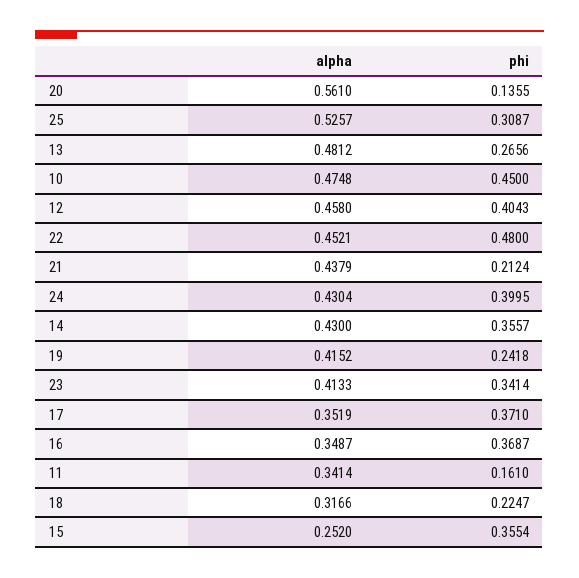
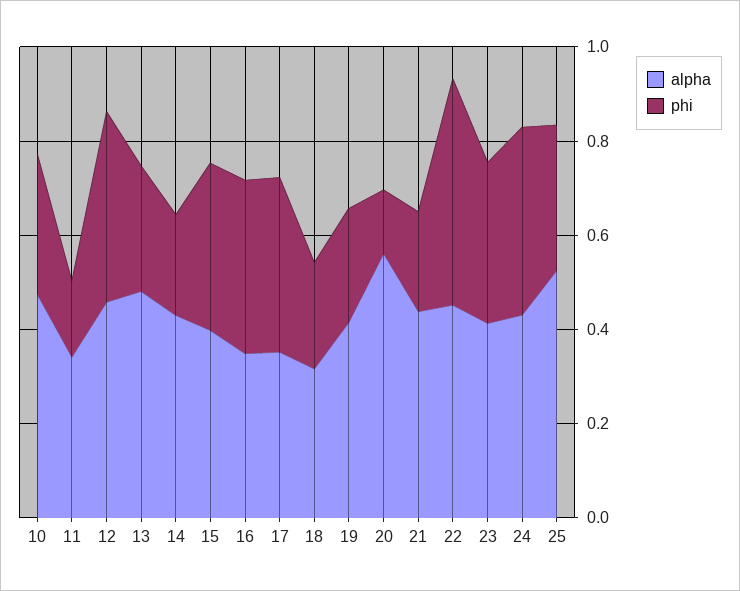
phi, 10: 0.45 -> 0.3
phi, 14: 0.3557 -> 0.2
alpha, 15: 0.252 -> 0.4

